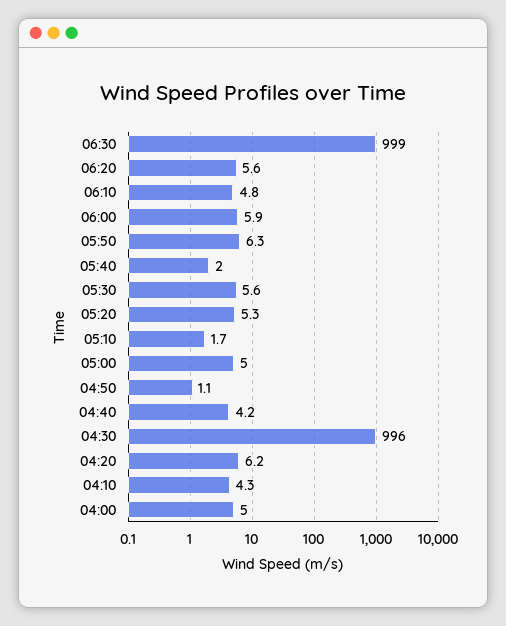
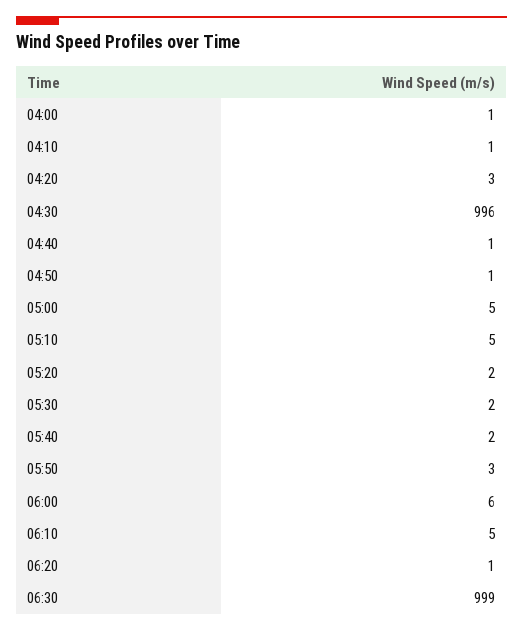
06:20: 5.6 -> 1
05:50: 6.3 -> 3
05:30: 5.6 -> 2
05:20: 5.3 -> 2
05:10: 1.7 -> 5
04:40: 4.2 -> 1
04:20: 6.2 -> 3
04:10: 4.3 -> 1
04:00: 5 -> 1

